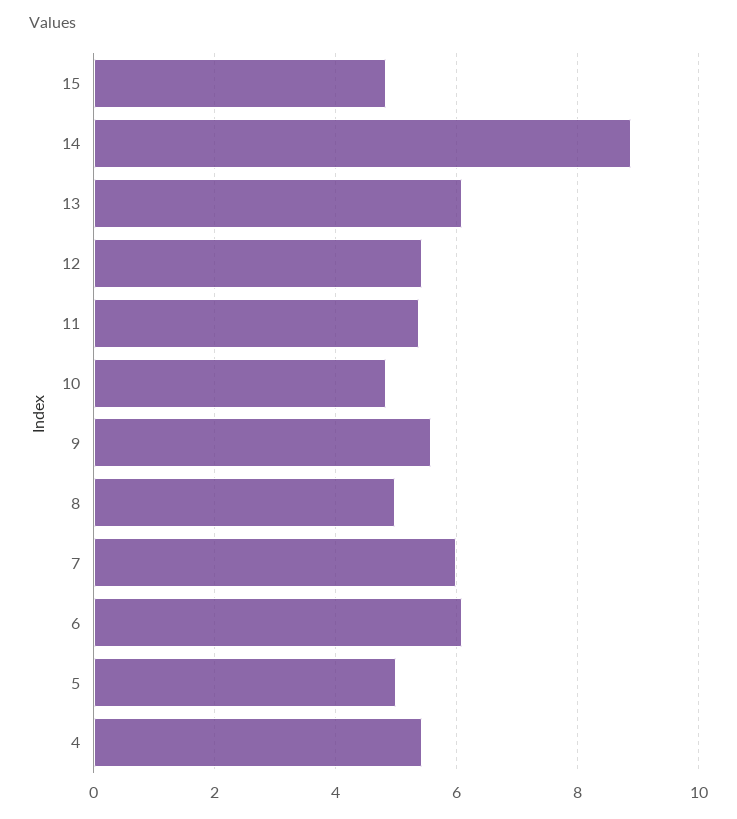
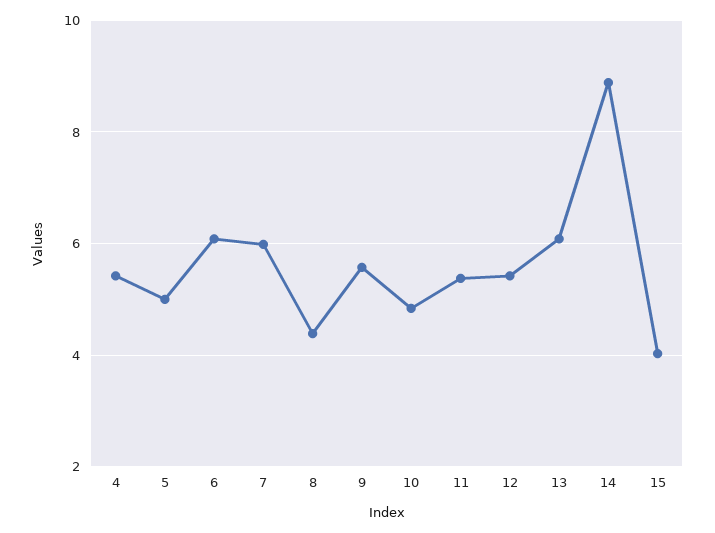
15: 4.8 -> 4
8: 5 -> 4.4

